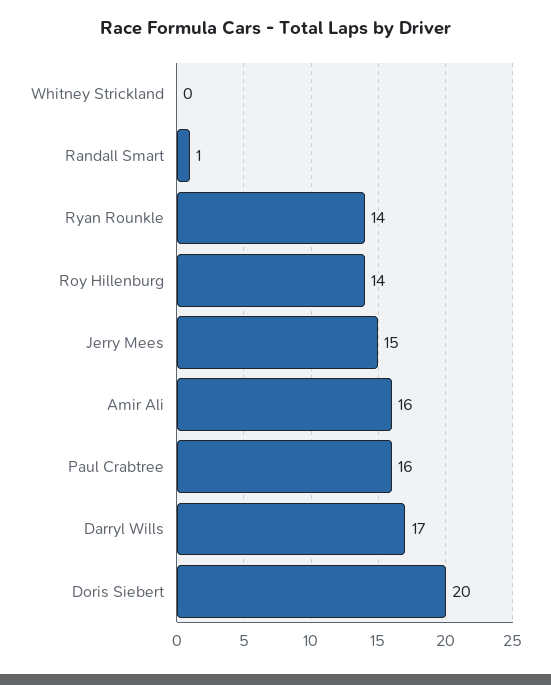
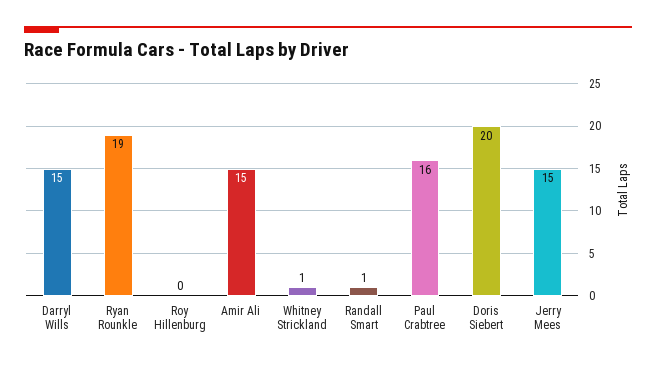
Whitney Strickland: 0 -> 1
Ryan Rounkle: 14 -> 19
Roy Hillenburg: 14 -> 0
Amir Ali: 16 -> 15
Darryl Wills: 17 -> 15

